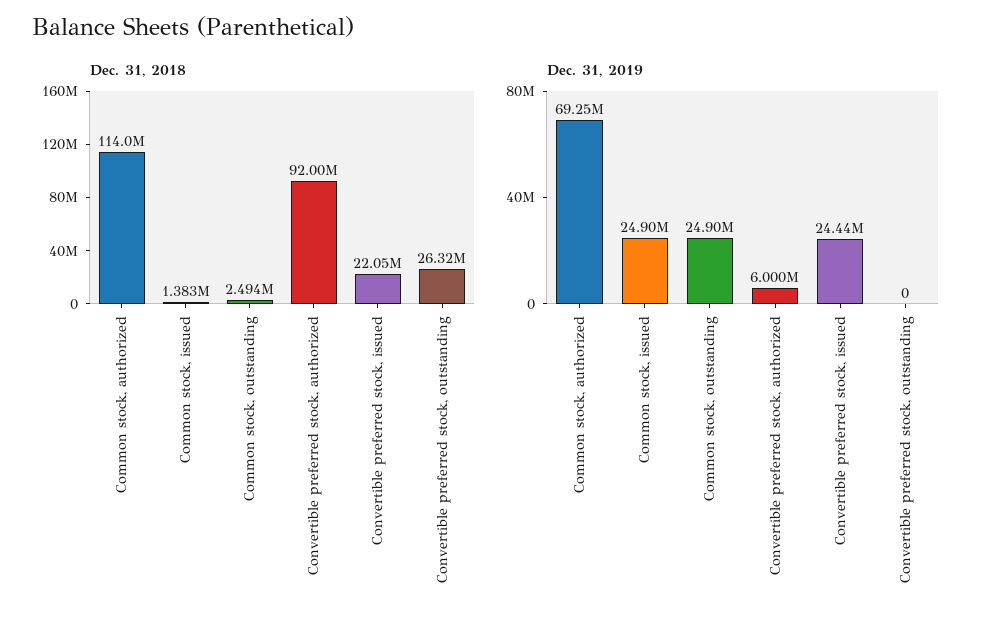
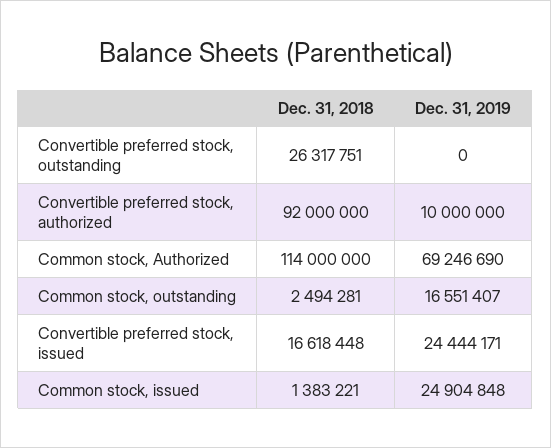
Dec. 31, 2018, Convertible preferred stock, issued: 22050000 -> 16618448
Dec. 31, 2019, Common stock, outstanding: 24900000 -> 16551407
Dec. 31, 2019, Convertible preferred stock, authorized: 6000000 -> 10000000

